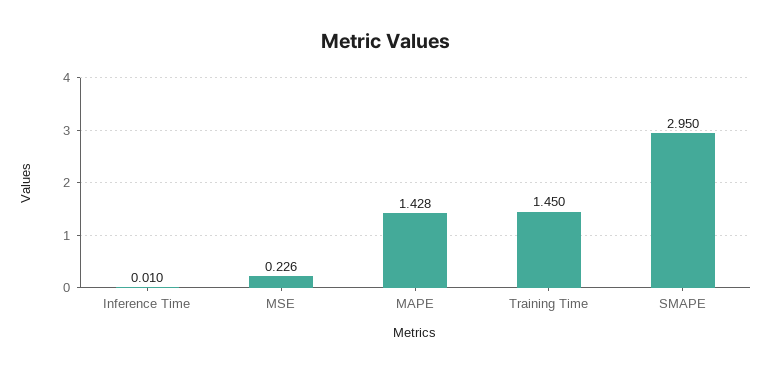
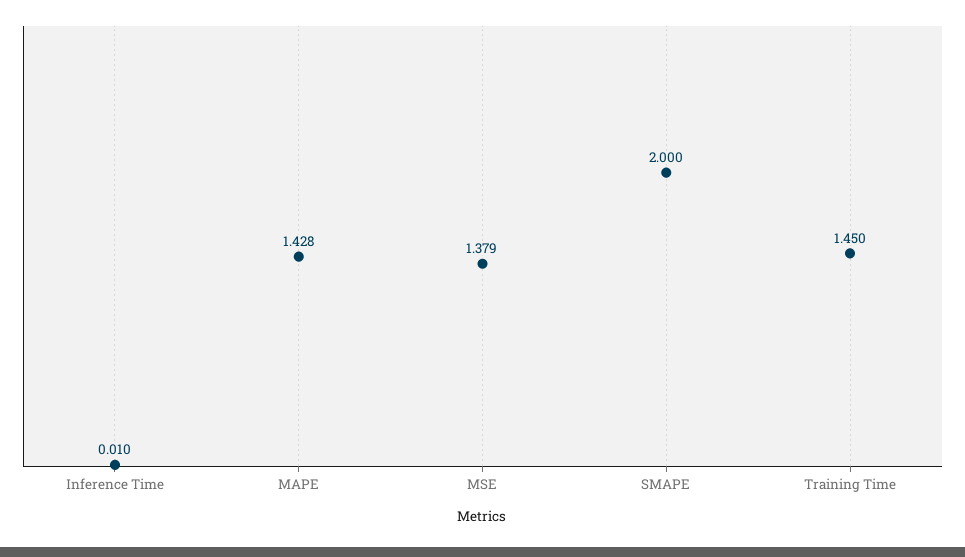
MSE: 0.226 -> 1.379
SMAPE: 2.95 -> 2

